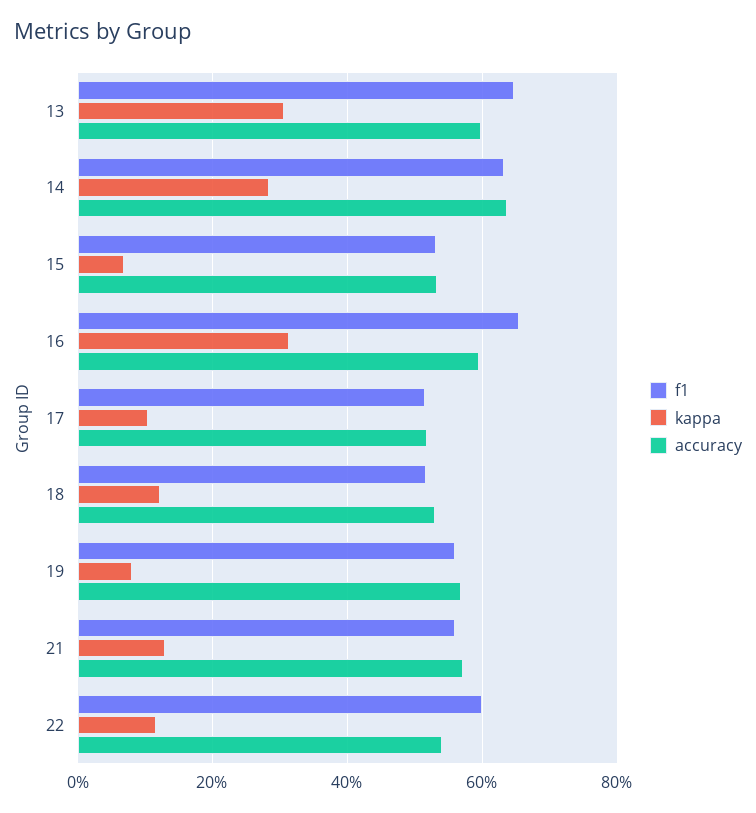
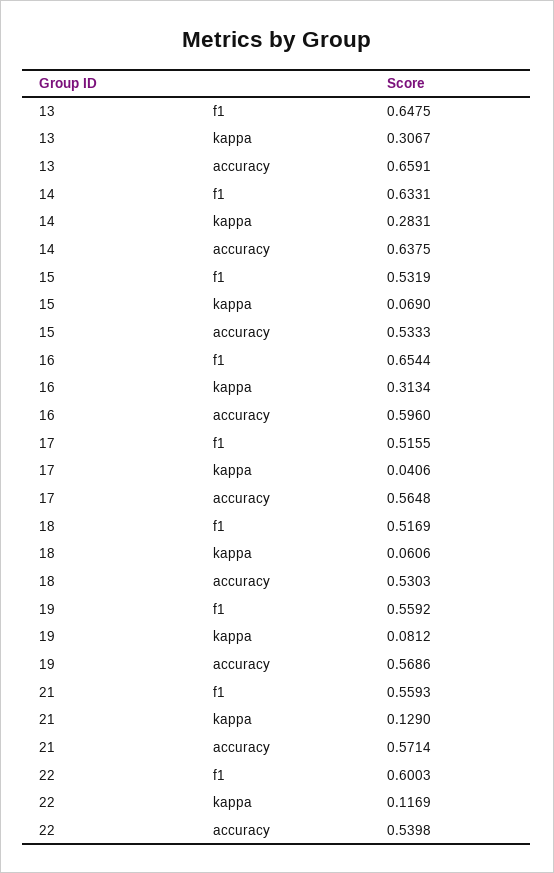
accuracy, 13: 0.6 -> 0.6591
kappa, 17: 0.1 -> 0.0406
accuracy, 17: 0.52 -> 0.5648
kappa, 18: 0.12 -> 0.0606

